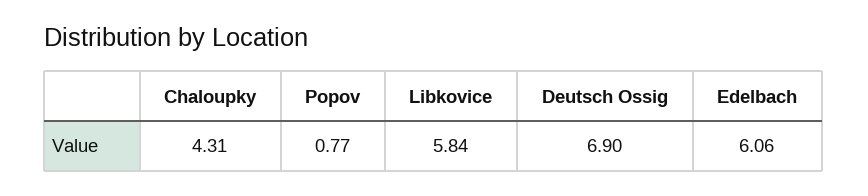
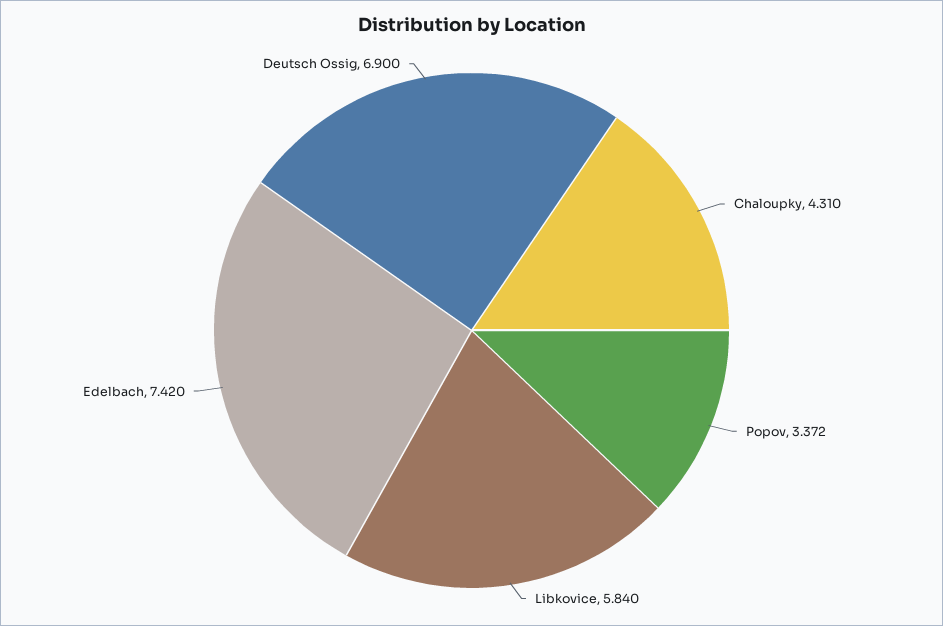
Popov: 0.77 -> 3.372
Edelbach: 6.06 -> 7.42

